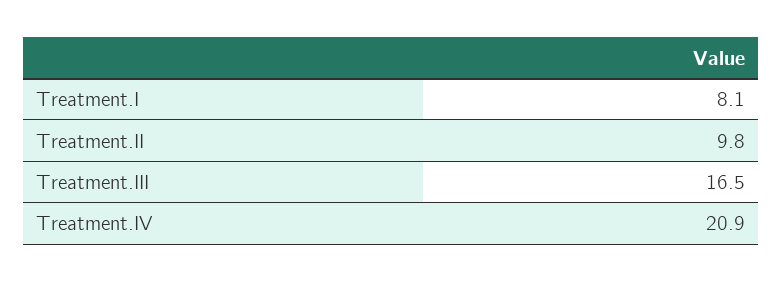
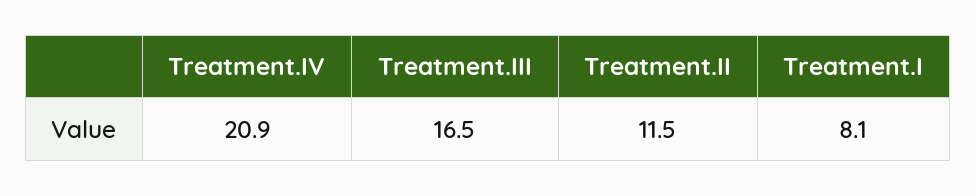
Treatment.II: 9.8 -> 11.5

